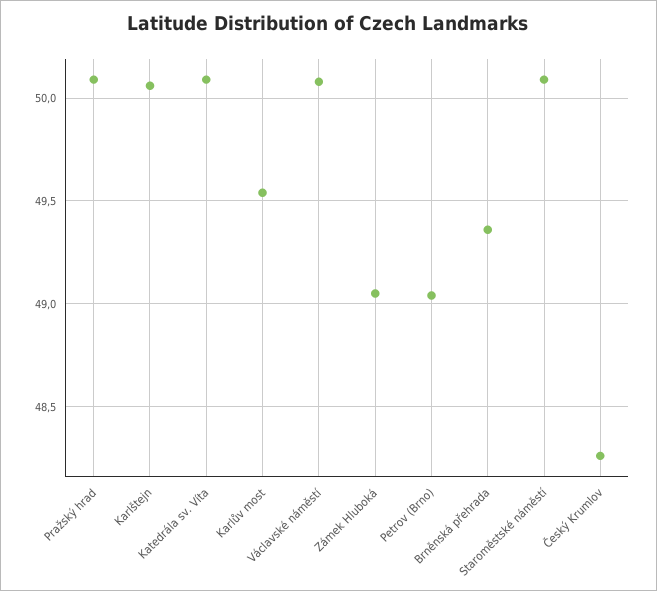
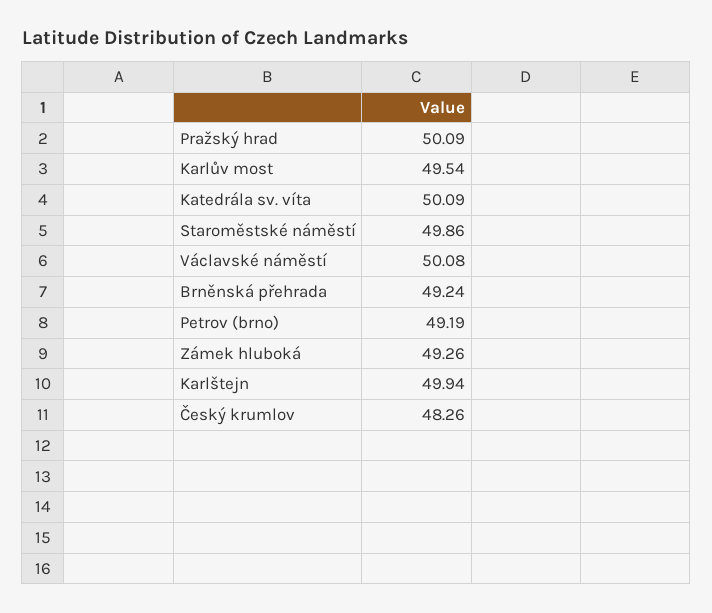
Karlštejn: 50.05 -> 49.94
Zámek Hluboká: 49.05 -> 49.26
Petrov (Brno): 49.05 -> 49.19
Brněnská přehrada: 49.35 -> 49.24
Staroměstské náměstí: 50.1 -> 49.86

